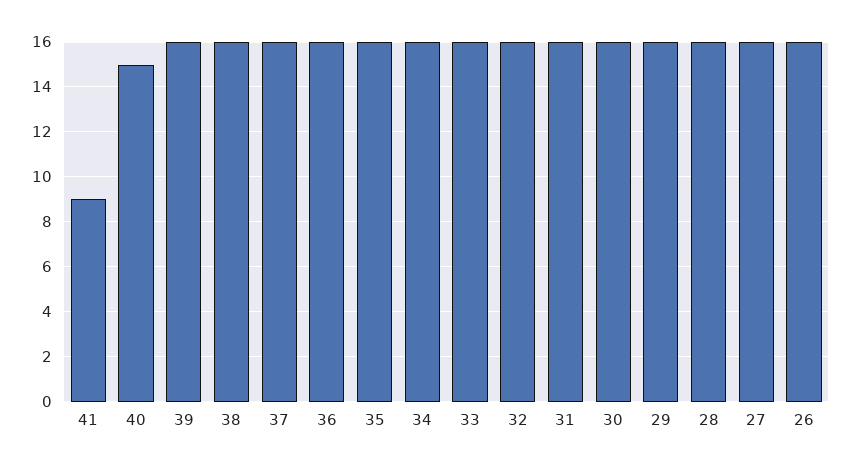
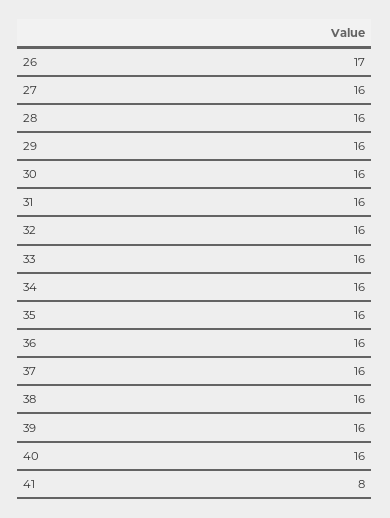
41: 9 -> 8
40: 15 -> 16
26: 16 -> 17

